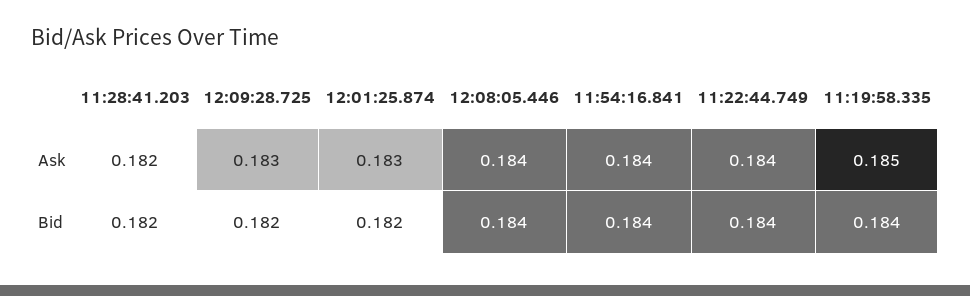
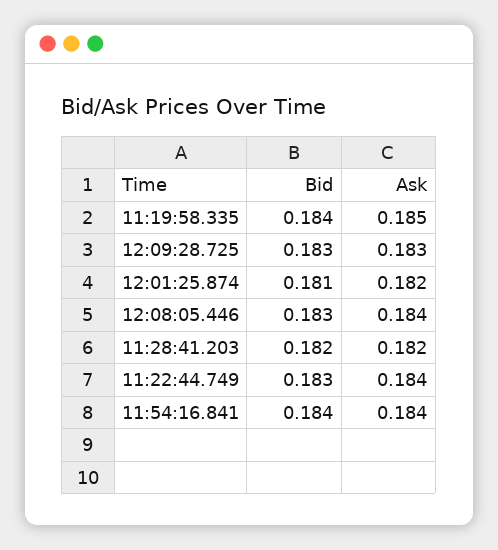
12:01:25.874, Ask: 0.183 -> 0.182
12:09:28.725, Bid: 0.182 -> 0.183
12:01:25.874, Bid: 0.182 -> 0.181
12:08:05.446, Bid: 0.184 -> 0.183
11:22:44.749, Bid: 0.184 -> 0.183

